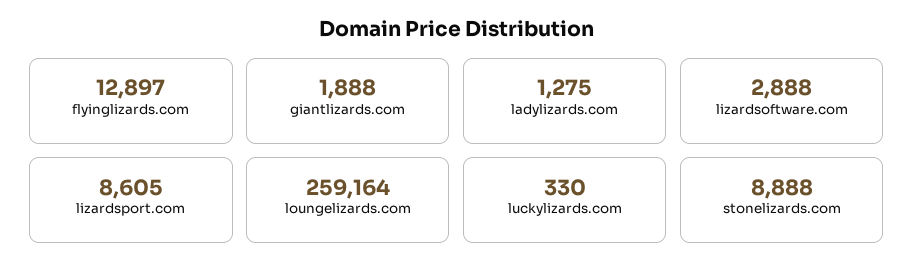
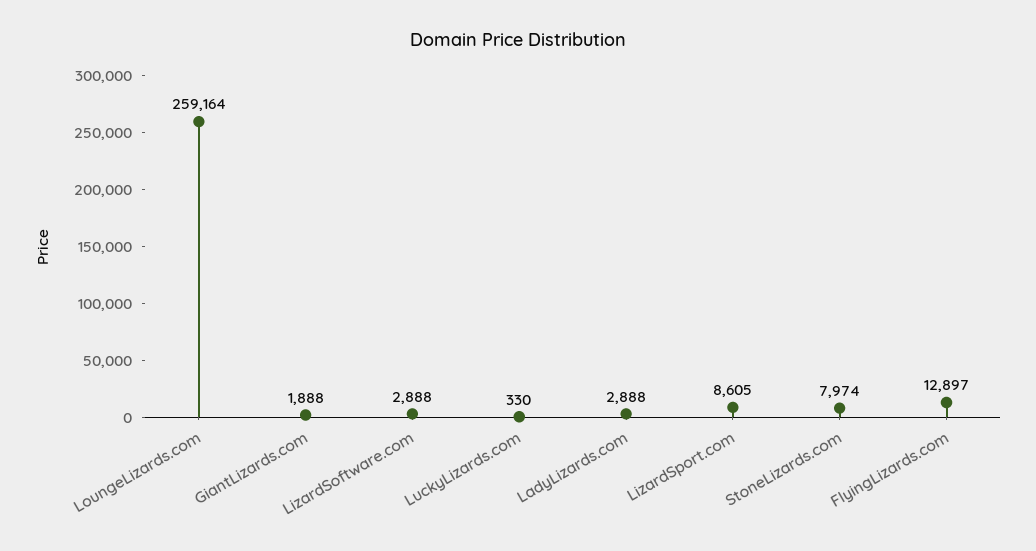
ladylizards.com: 1275 -> 2888
stonelizards.com: 8888 -> 7974

